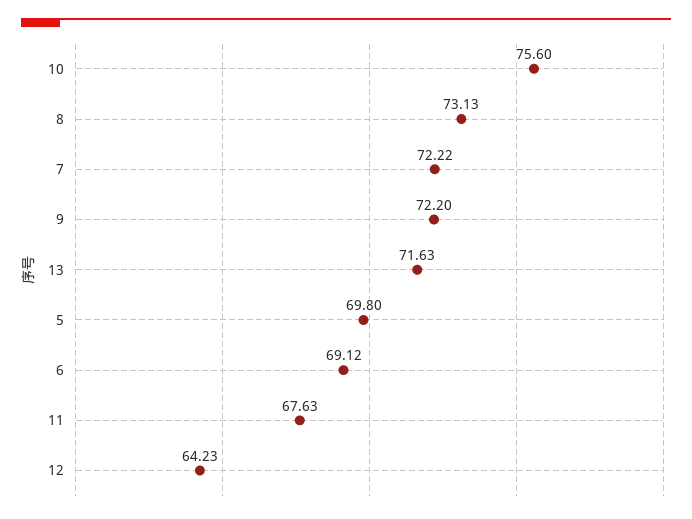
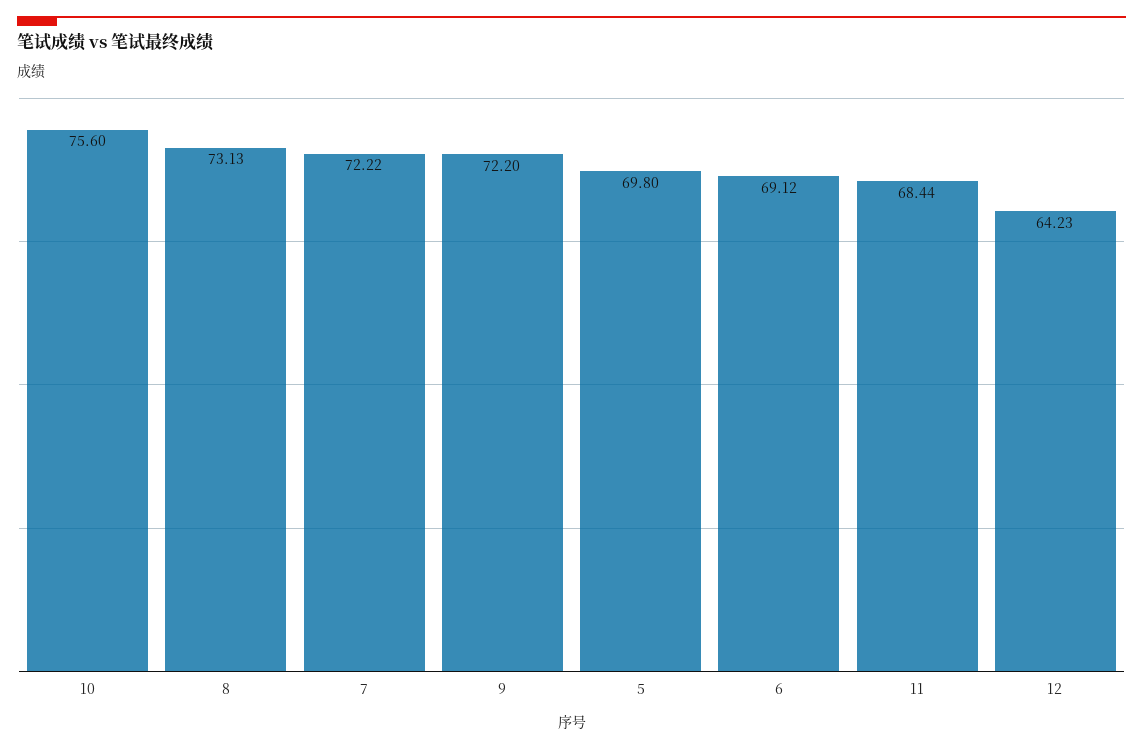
13: 71.63 -> none
11: 67.63 -> 68.44

